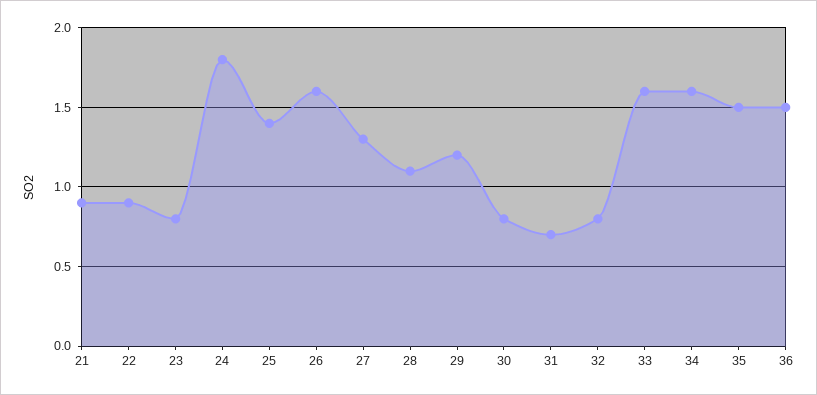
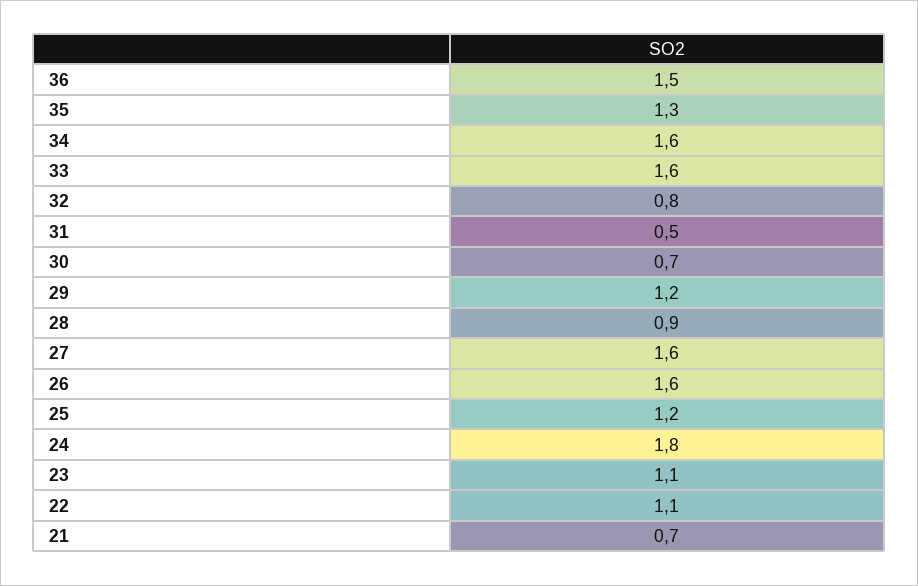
21: 0.9 -> 0.7
22: 0.9 -> 1.1
23: 0.8 -> 1.1
25: 1.4 -> 1.2
27: 1.3 -> 1.6
28: 1.1 -> 0.9
30: 0.8 -> 0.7
31: 0.7 -> 0.5
35: 1.5 -> 1.3

